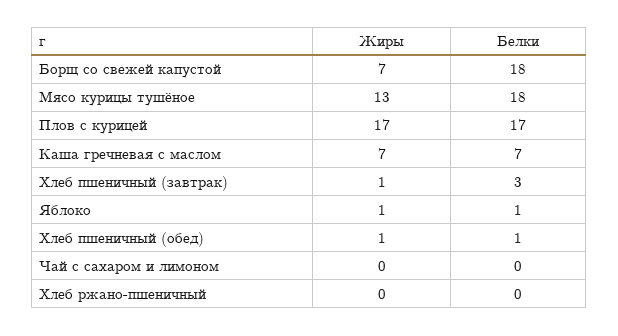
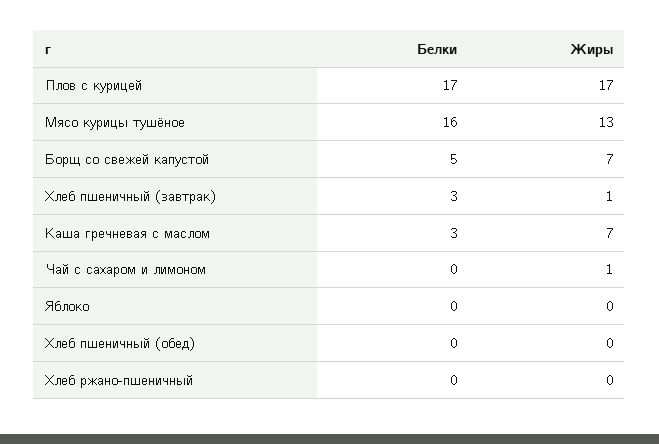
Белки, Борщ со свежей капустой: 18 -> 5
Белки, Мясо курицы тушёное: 18 -> 16
Белки, Каша гречневая с маслом: 7 -> 3
Жиры, Яблоко: 1 -> 0
Белки, Яблоко: 1 -> 0
Жиры, Хлеб пшеничный (обед): 1 -> 0
Белки, Хлеб пшеничный (обед): 1 -> 0
Жиры, Чай с сахаром и лимоном: 0 -> 1

